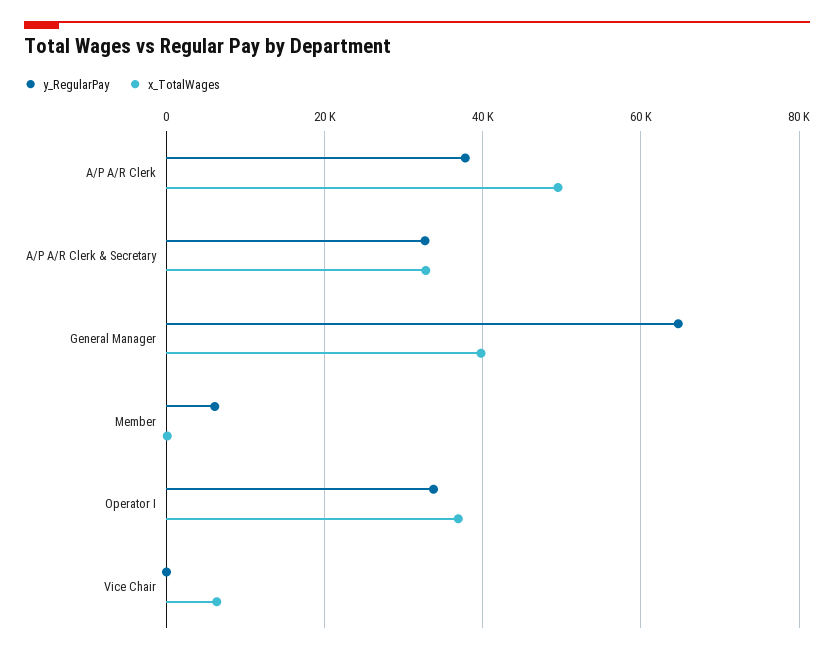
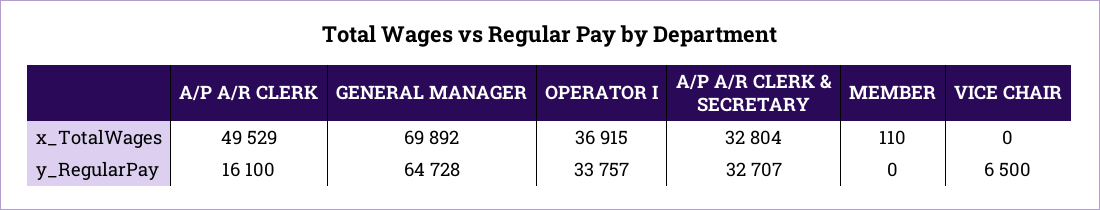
y_RegularPay, A/P A/R Clerk: 38000 -> 16100
x_TotalWages, General Manager: 40000 -> 69892
y_RegularPay, Member: 6000 -> 0
y_RegularPay, Vice Chair: 0 -> 6500
x_TotalWages, Vice Chair: 6000 -> 0

